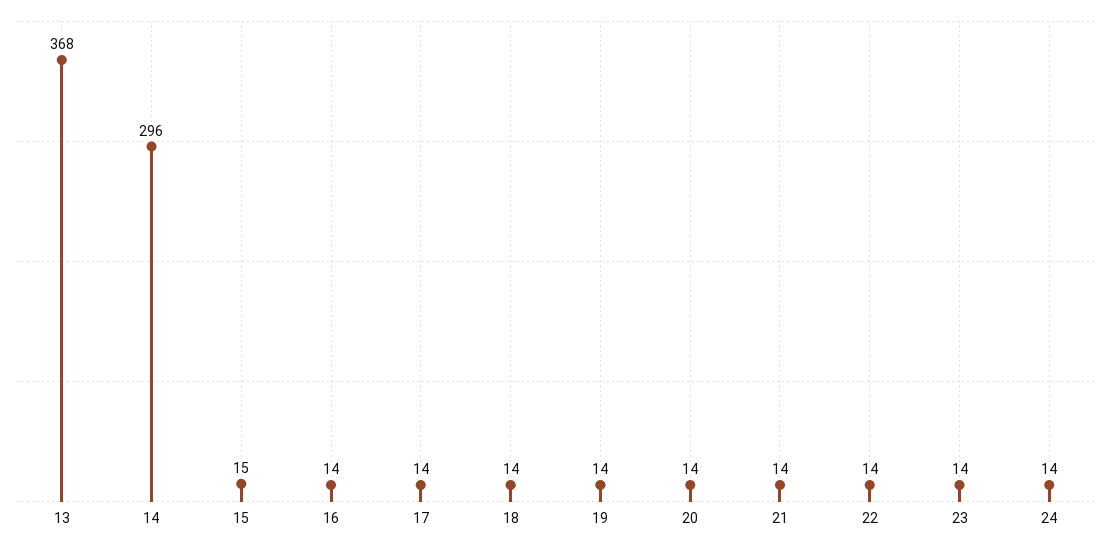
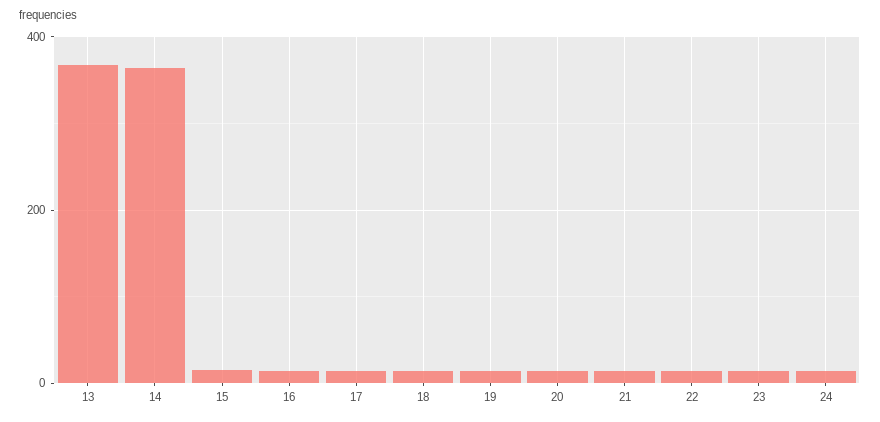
14: 296 -> 360

